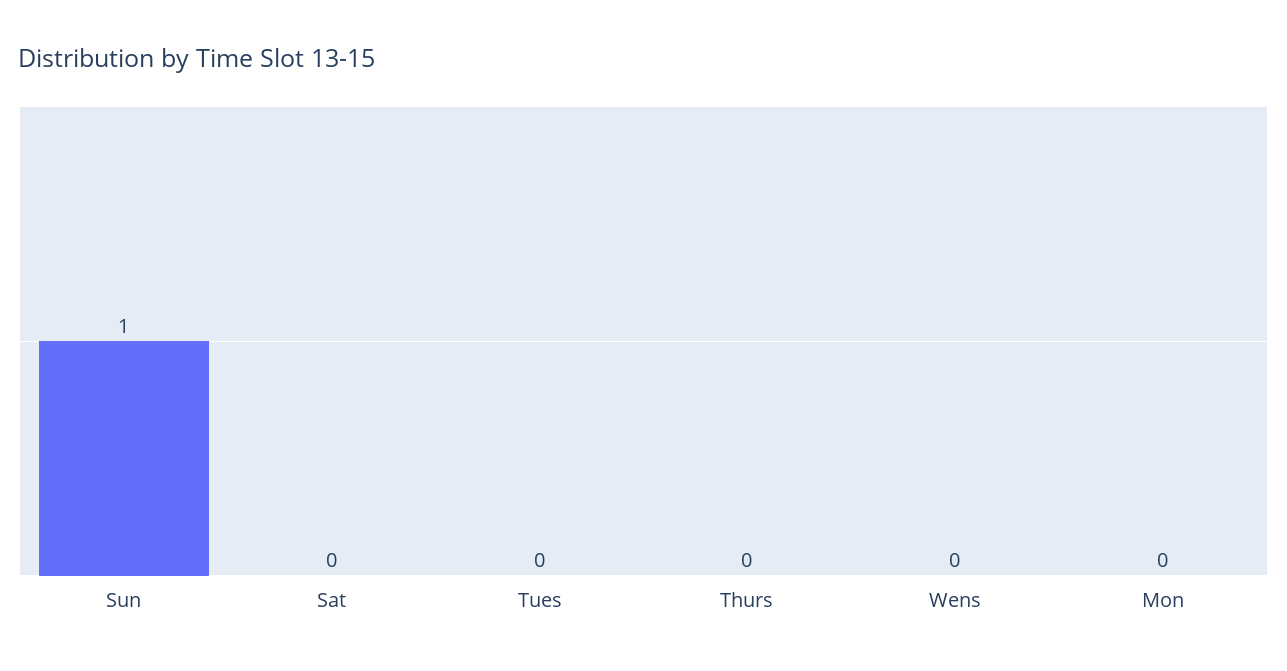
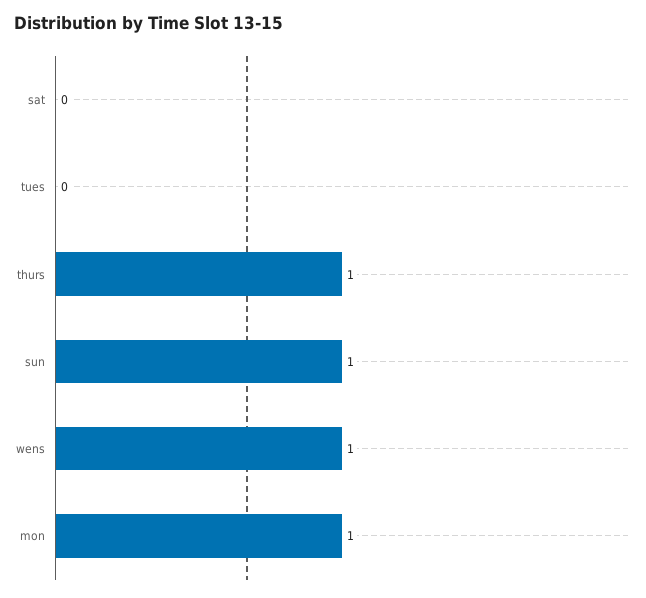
Thurs: 0 -> 1
Wens: 0 -> 1
Mon: 0 -> 1

